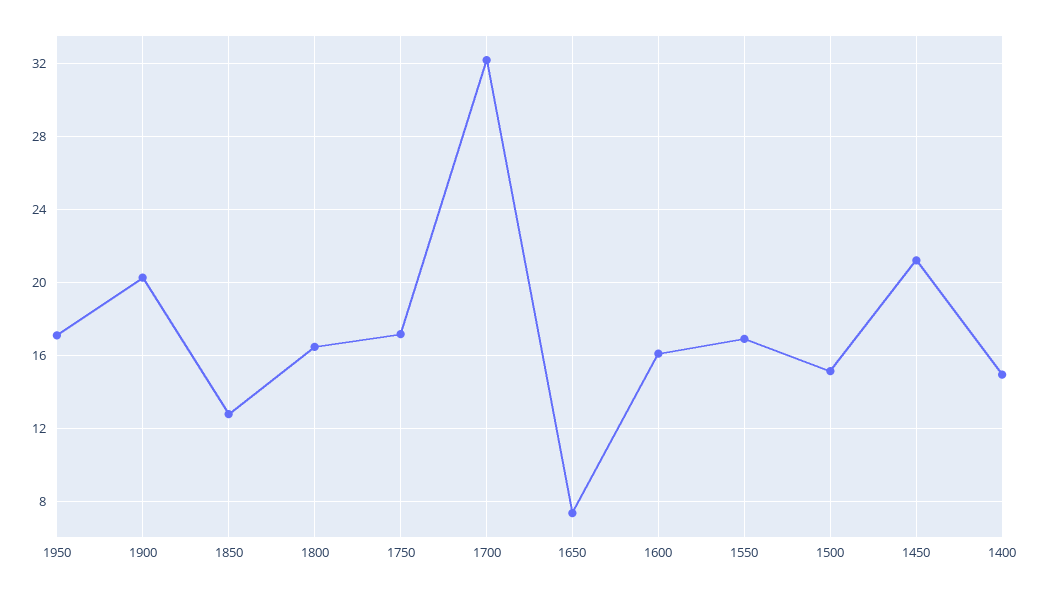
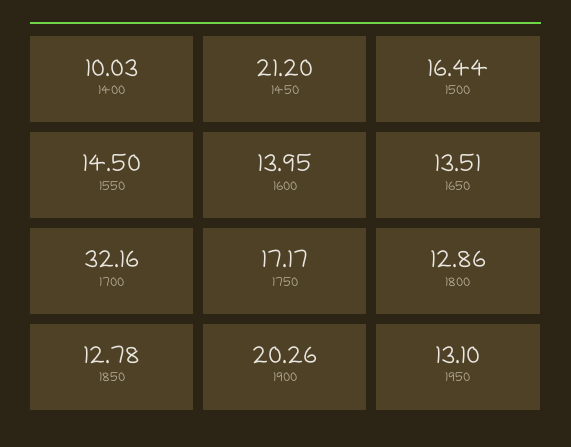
1950: 17 -> 13.1
1800: 16.5 -> 12.86
1650: 7.5 -> 13.51
1600: 16 -> 13.95
1550: 17 -> 14.5
1500: 15 -> 16.44
1400: 15 -> 10.03

